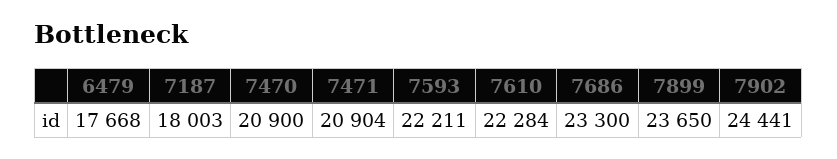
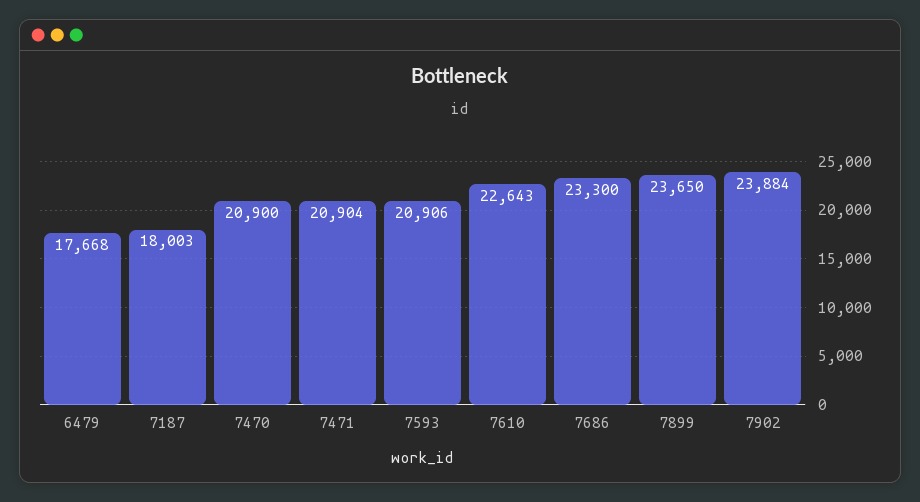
7593: 22211 -> 20906
7610: 22284 -> 22643
7902: 24441 -> 23884

